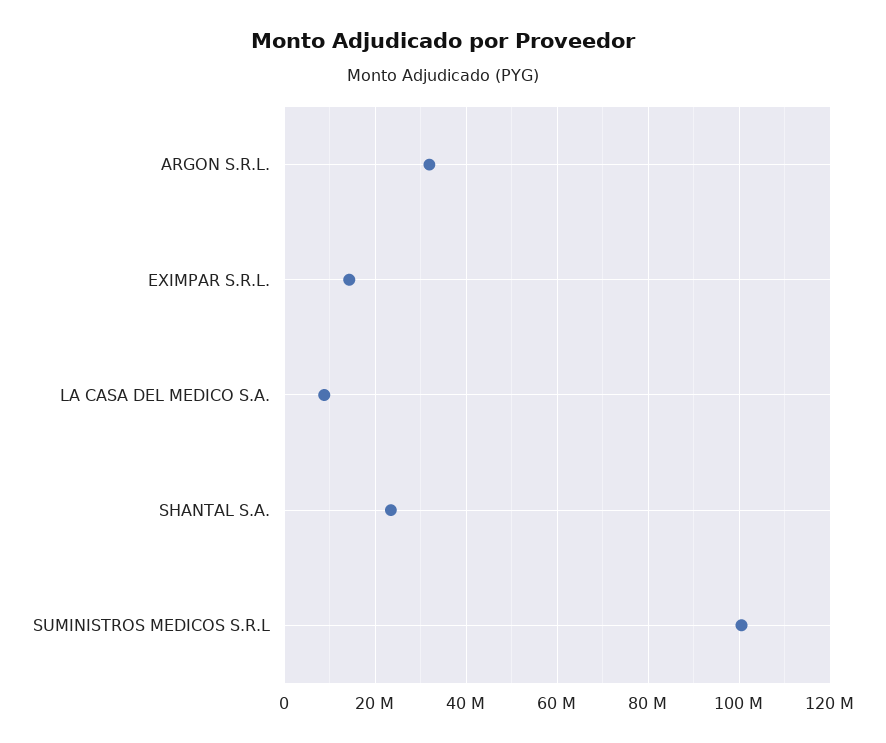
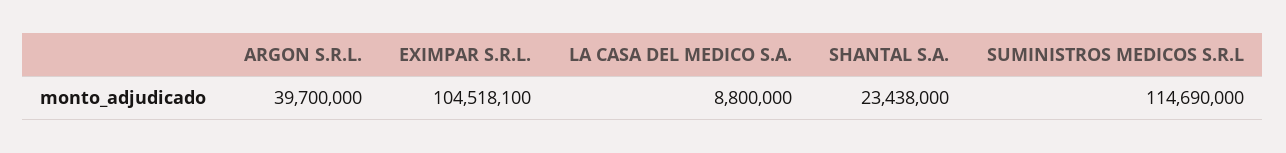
ARGON S.R.L.: 32000000 -> 39700000
EXIMPAR S.R.L.: 14000000 -> 104518100
SUMINISTROS MEDICOS S.R.L: 100000000 -> 114690000

